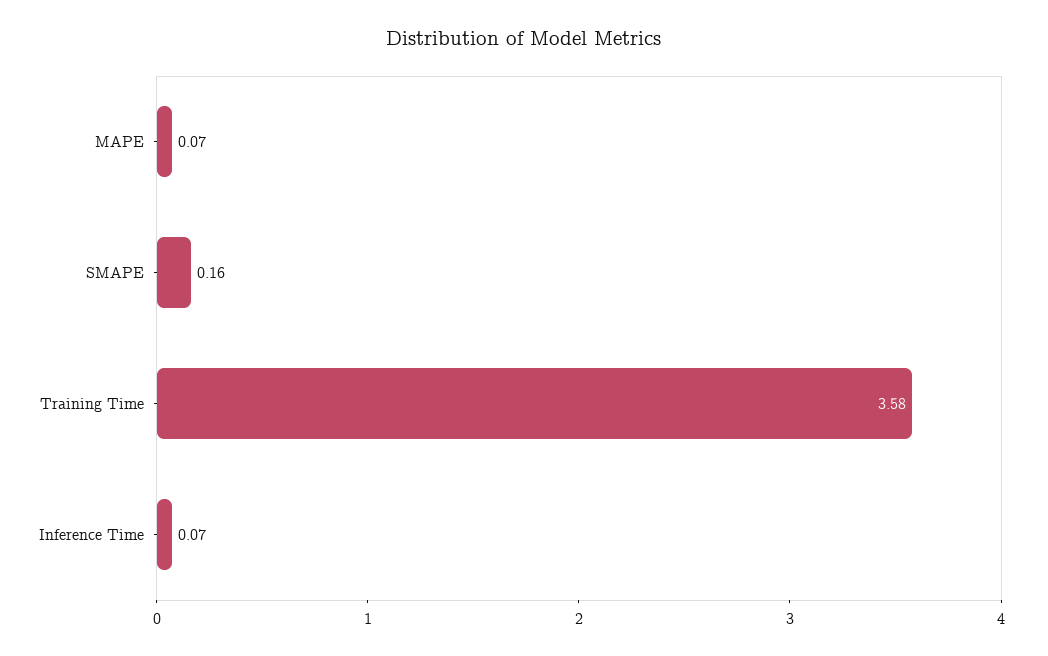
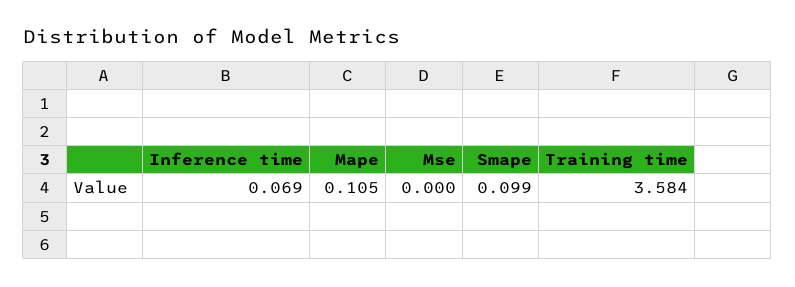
MAPE: 0.07 -> 0.105
SMAPE: 0.16 -> 0.099
Mse: none -> 0

